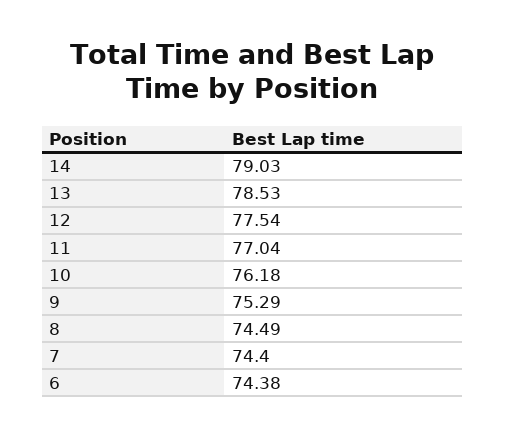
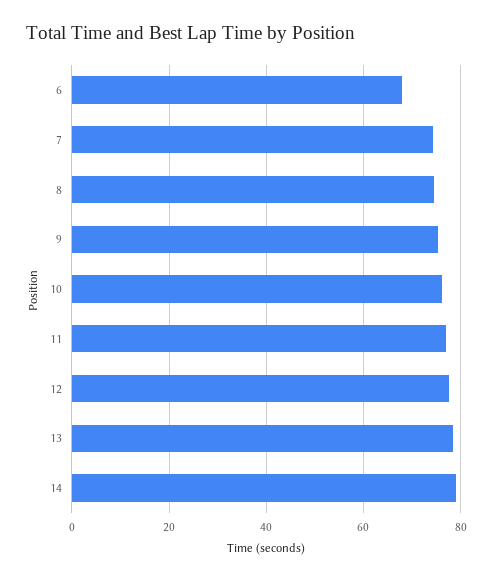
6: 74.38 -> 68

